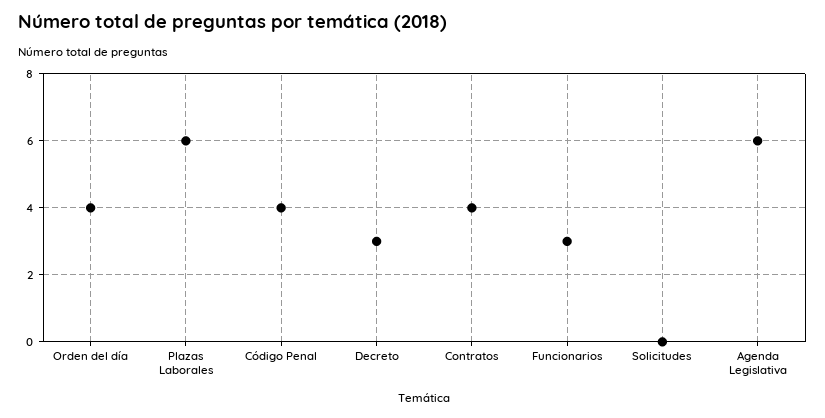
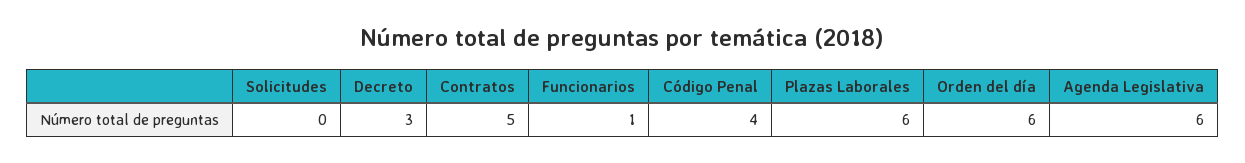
Orden del día: 4 -> 6
Contratos: 4 -> 5
Funcionarios: 3 -> 1

